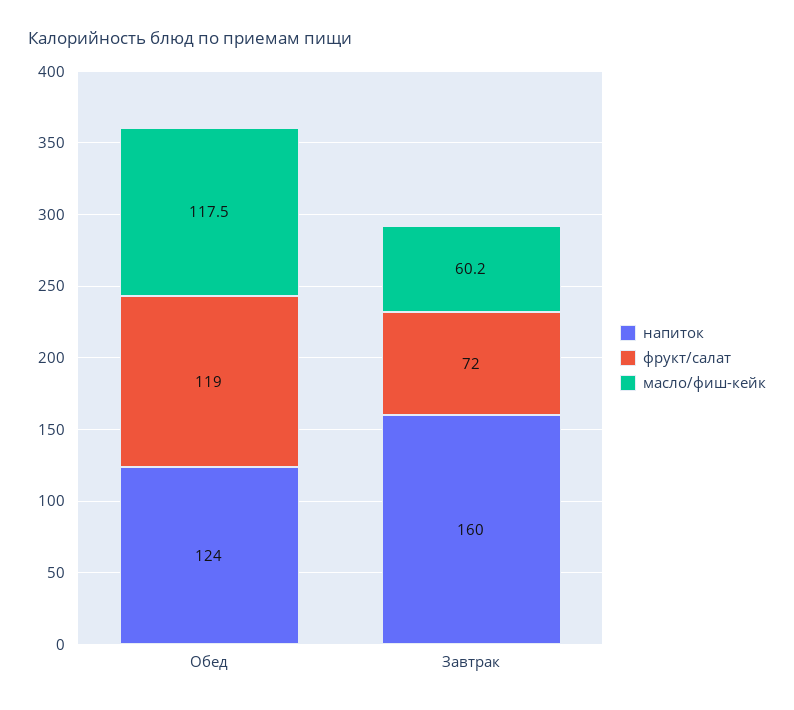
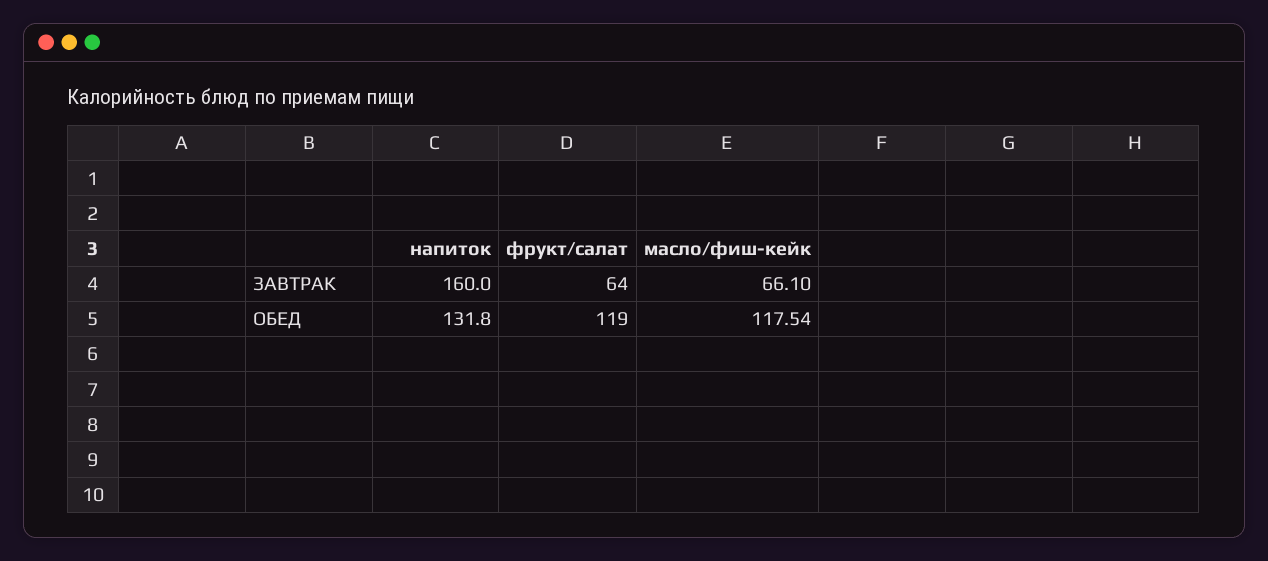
напиток, Обед: 124 -> 131.8
фрукт/салат, Завтрак: 72 -> 64
масло/фиш-кейк, Завтрак: 60.2 -> 66.1

